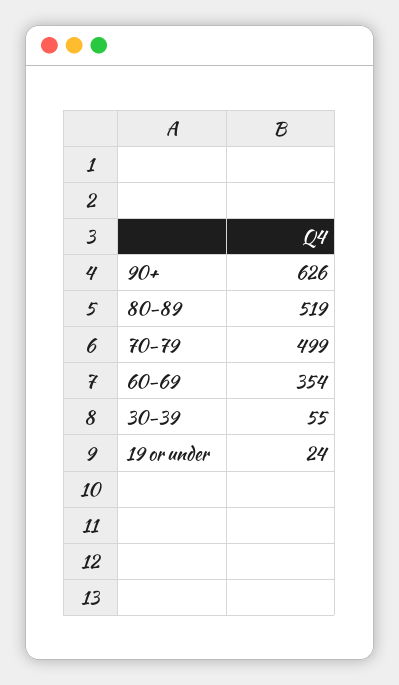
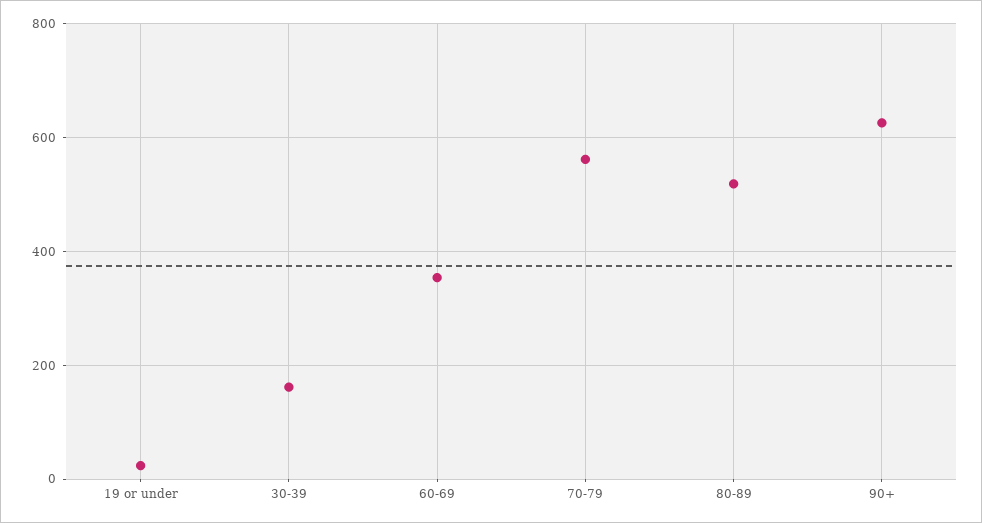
70-79: 499 -> 560
30-39: 55 -> 160

